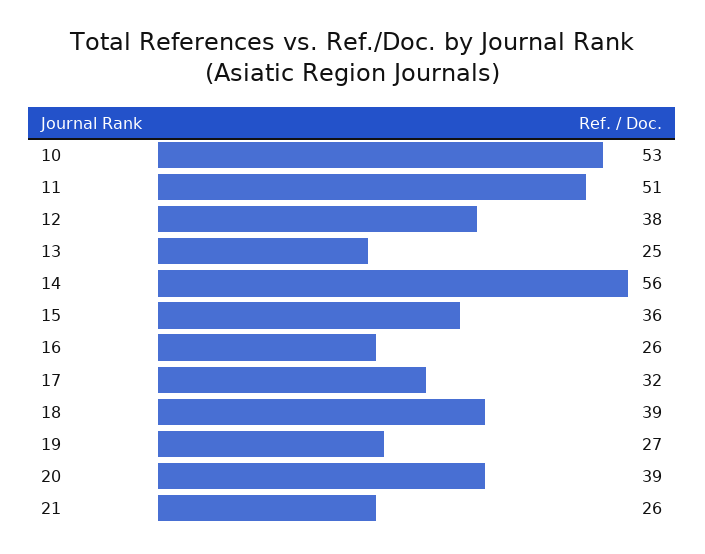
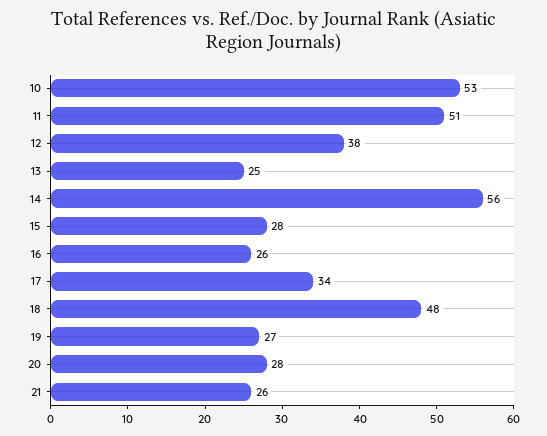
15: 36 -> 28
17: 32 -> 34
18: 39 -> 48
20: 39 -> 28

